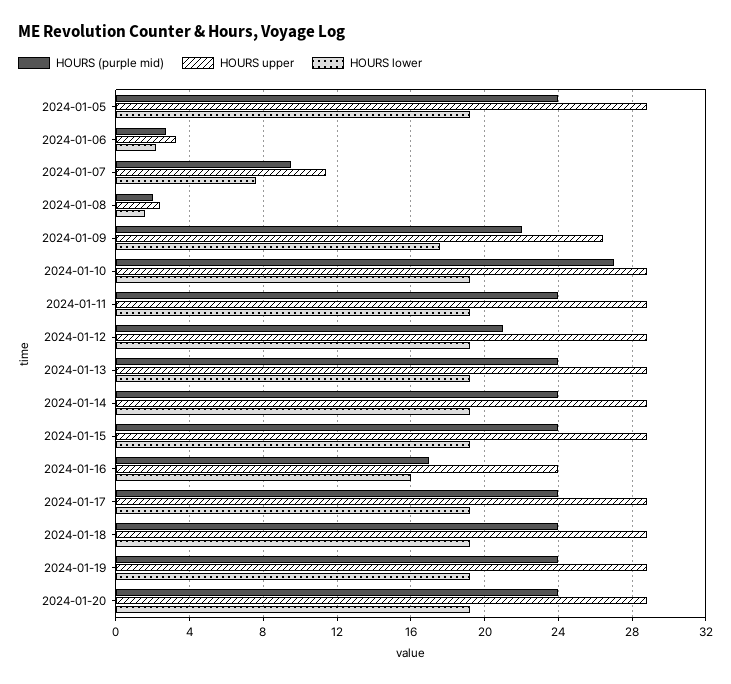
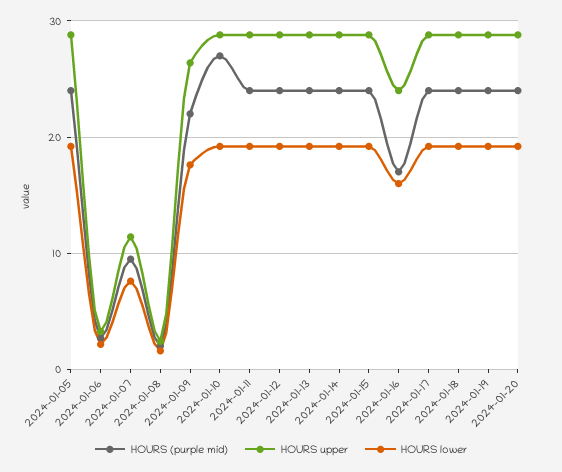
HOURS (purple mid), 2024-01-12: 21 -> 24

